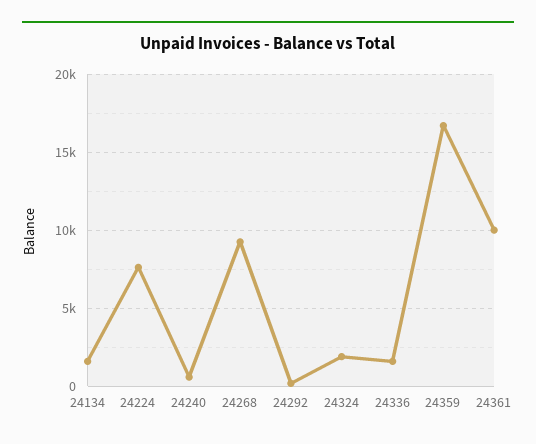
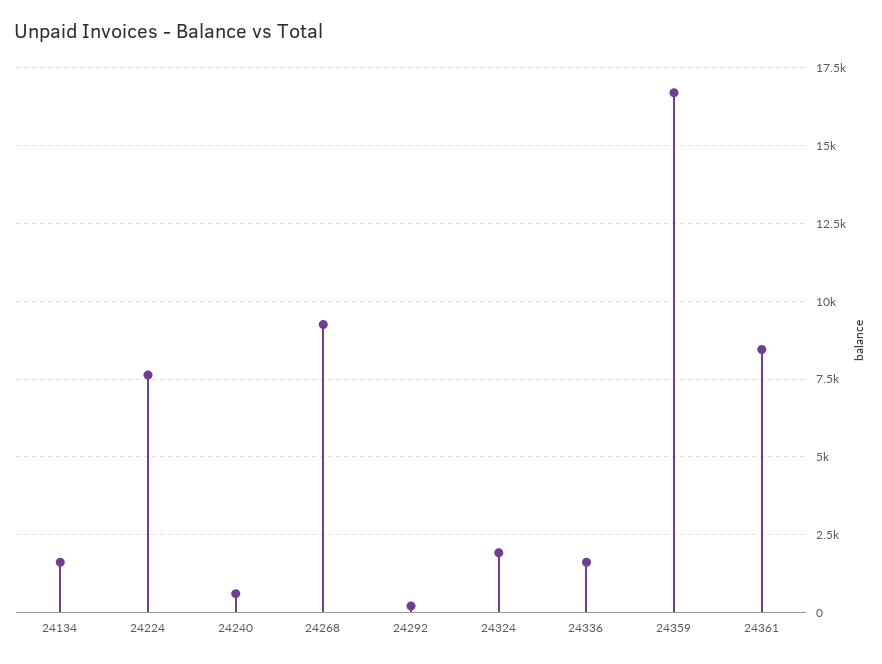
24361: 10000 -> 8500

